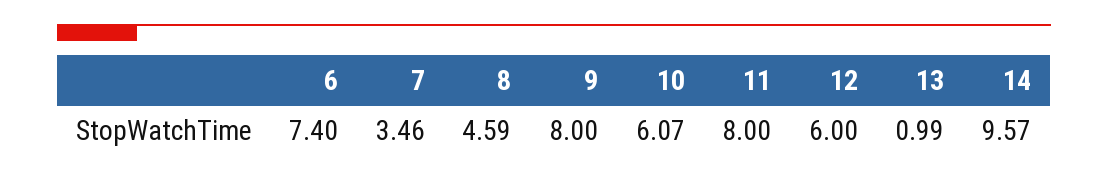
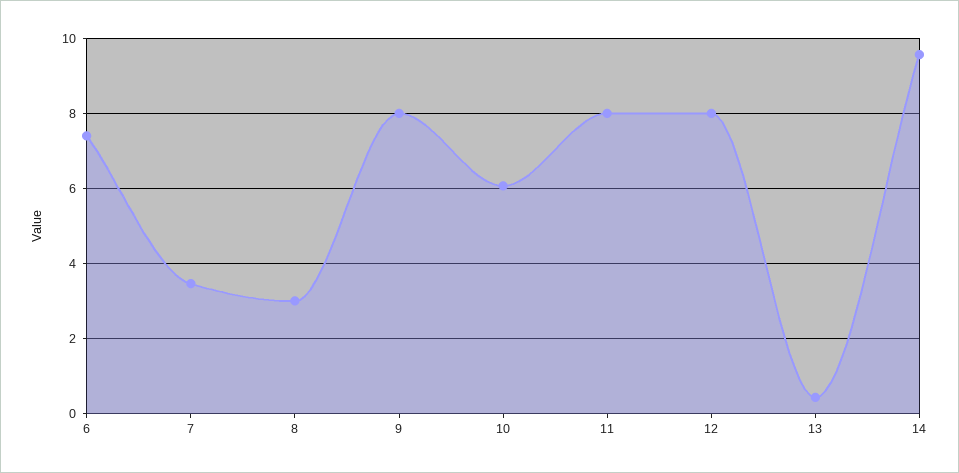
8: 4.59 -> 3
12: 6 -> 8
13: 0.99 -> 0.4

